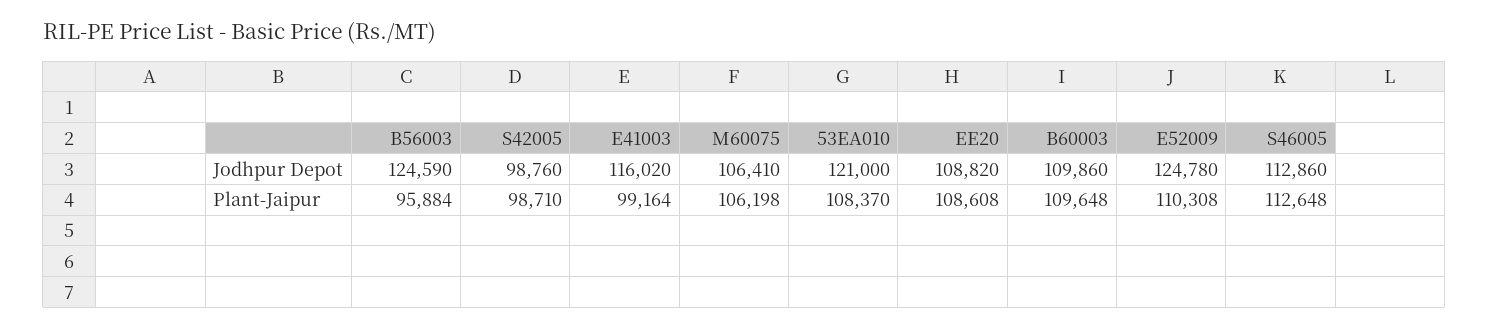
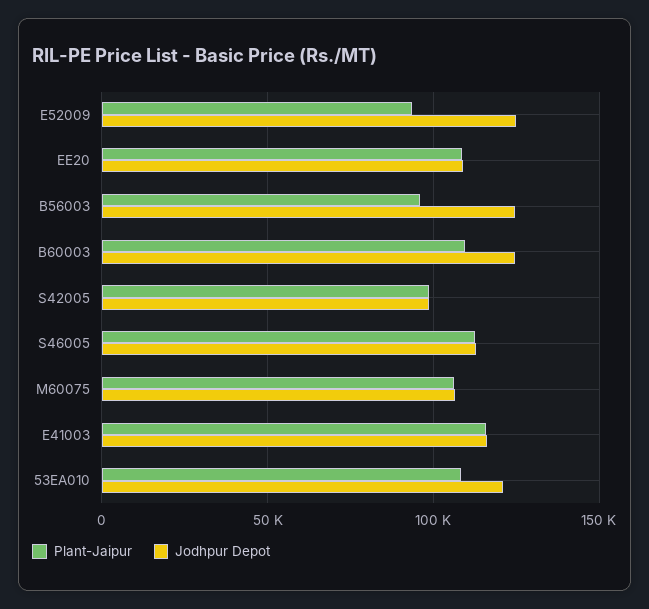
Jodhpur Depot, B60003: 109860 -> 125000
Plant-Jaipur, E41003: 99164 -> 115000
Plant-Jaipur, E52009: 110308 -> 95000

